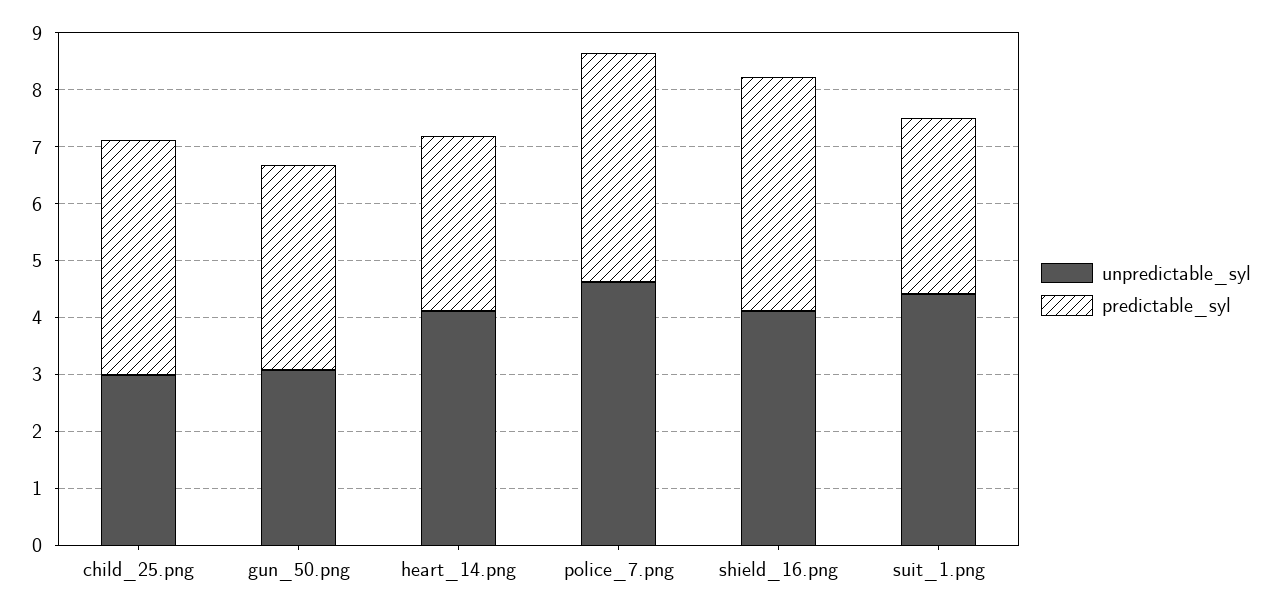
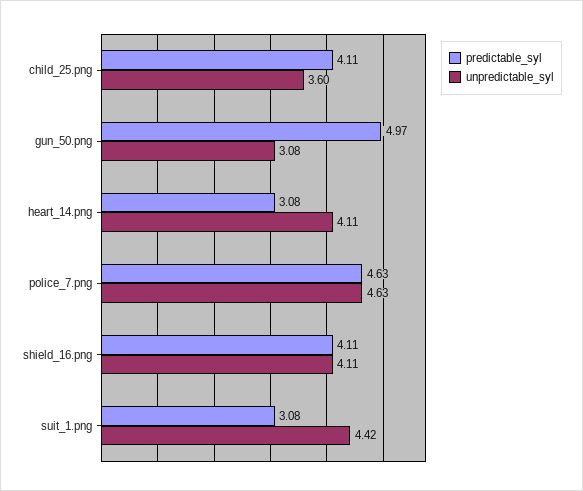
unpredictable_syl, child_25.png: 3 -> 3.6
predictable_syl, gun_50.png: 3.6 -> 4.97
predictable_syl, police_7.png: 4 -> 4.63

